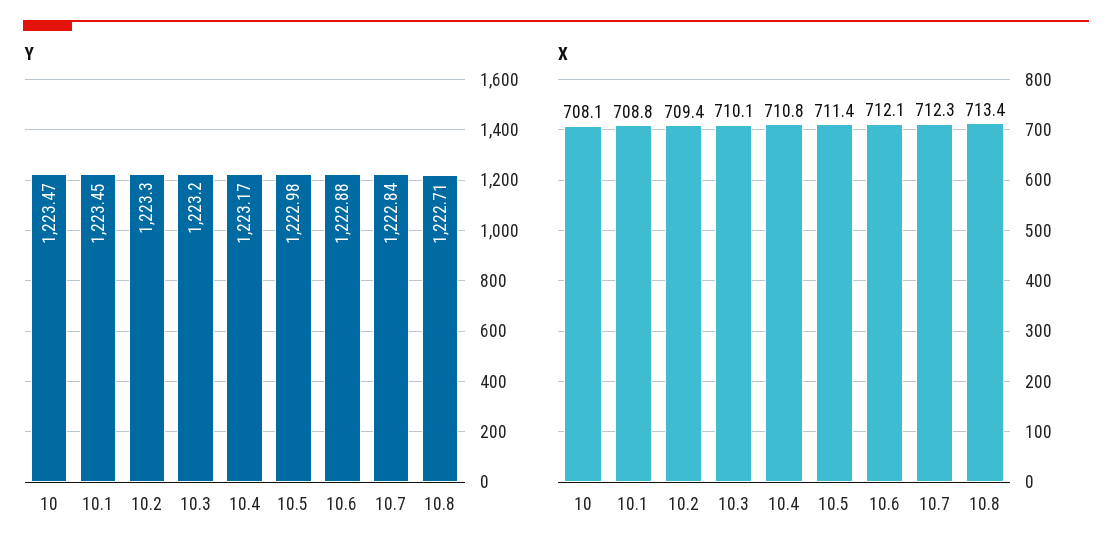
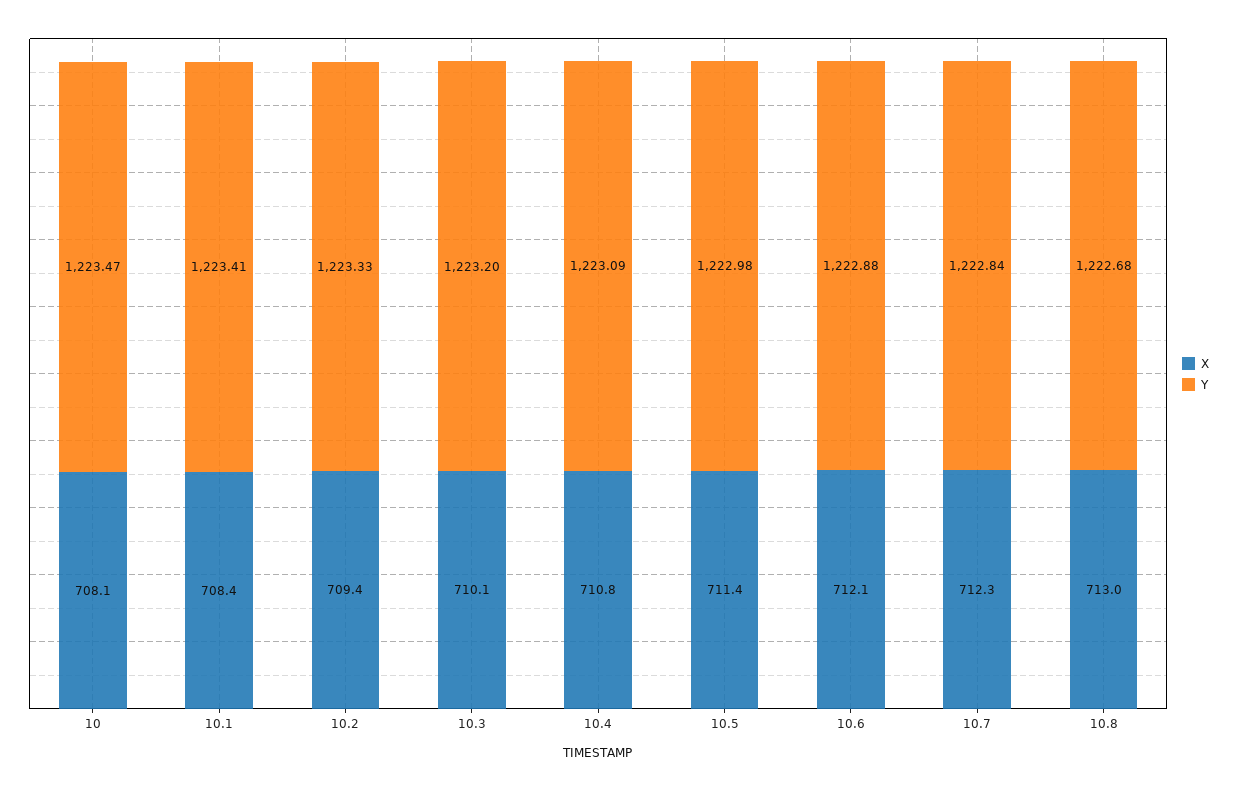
Y, 10.1: 1223.45 -> 1223.41
Y, 10.2: 1223.3 -> 1223.33
Y, 10.4: 1223.17 -> 1223.09
Y, 10.8: 1222.71 -> 1222.68
X, 10.1: 708.8 -> 708.4
X, 10.8: 713.4 -> 713

